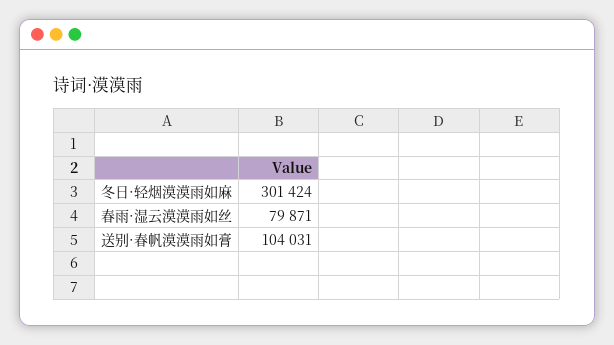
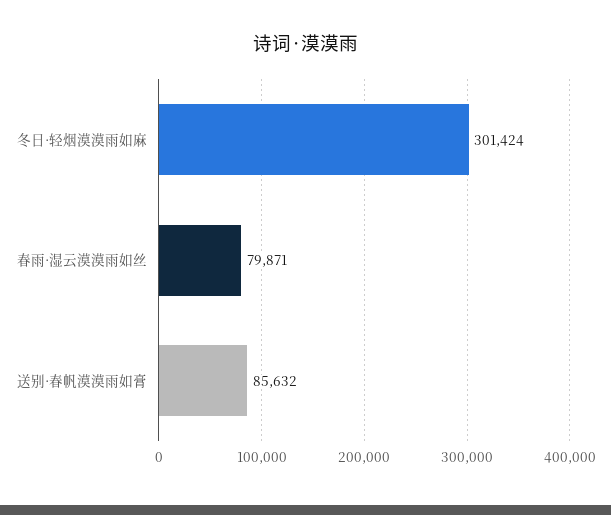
送别·春帆漠漠雨如膏: 104031 -> 85632

